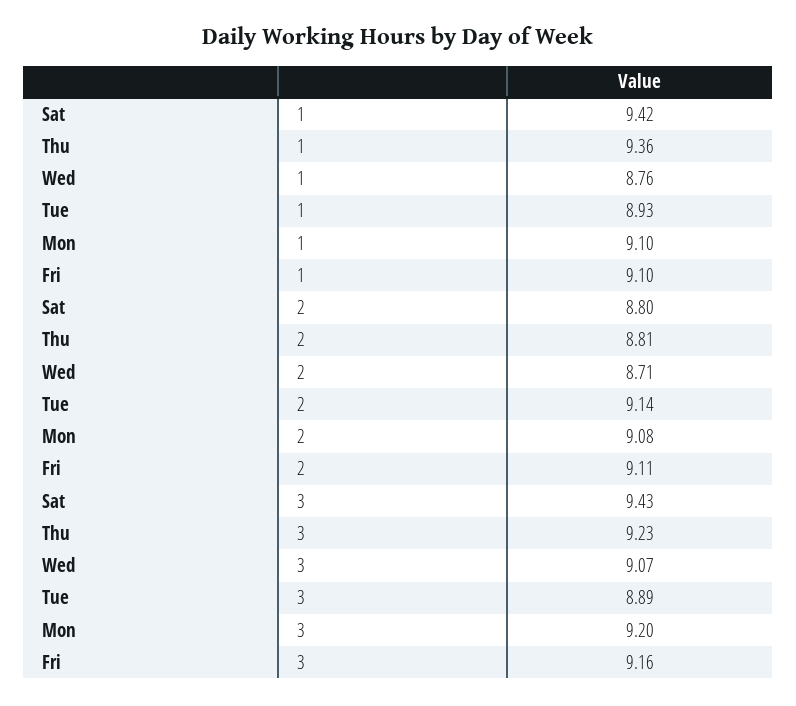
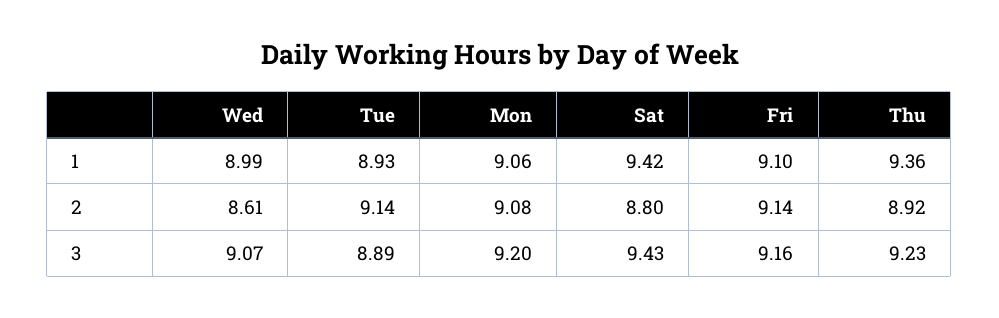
Wed, 1: 8.76 -> 8.99
Mon, 1: 9.1 -> 9.06
Thu, 2: 8.81 -> 8.92
Wed, 2: 8.71 -> 8.61
Fri, 2: 9.11 -> 9.14

